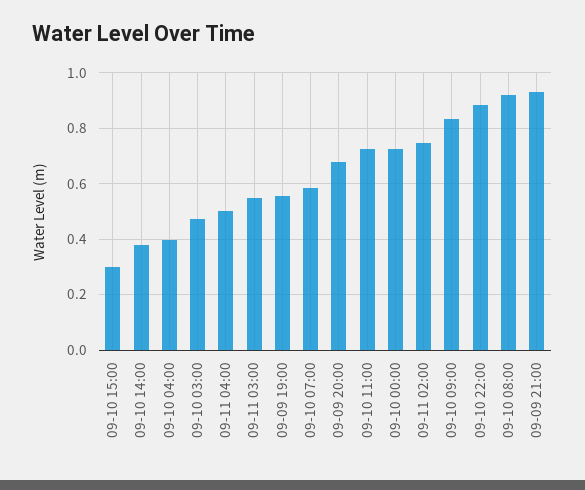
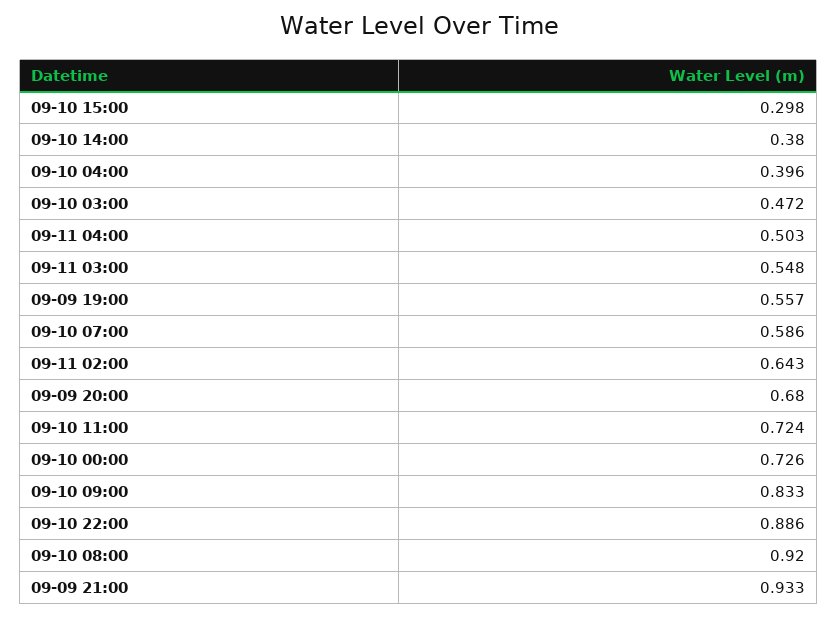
09-11 02:00: 0.75 -> 0.643

